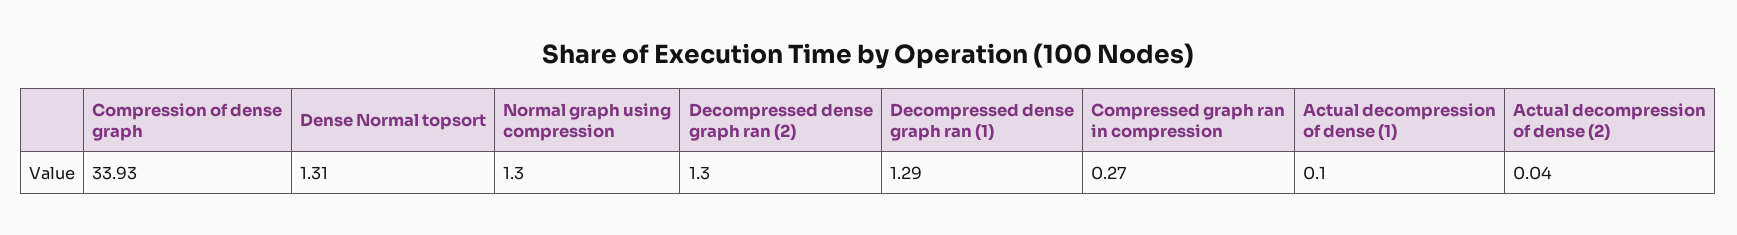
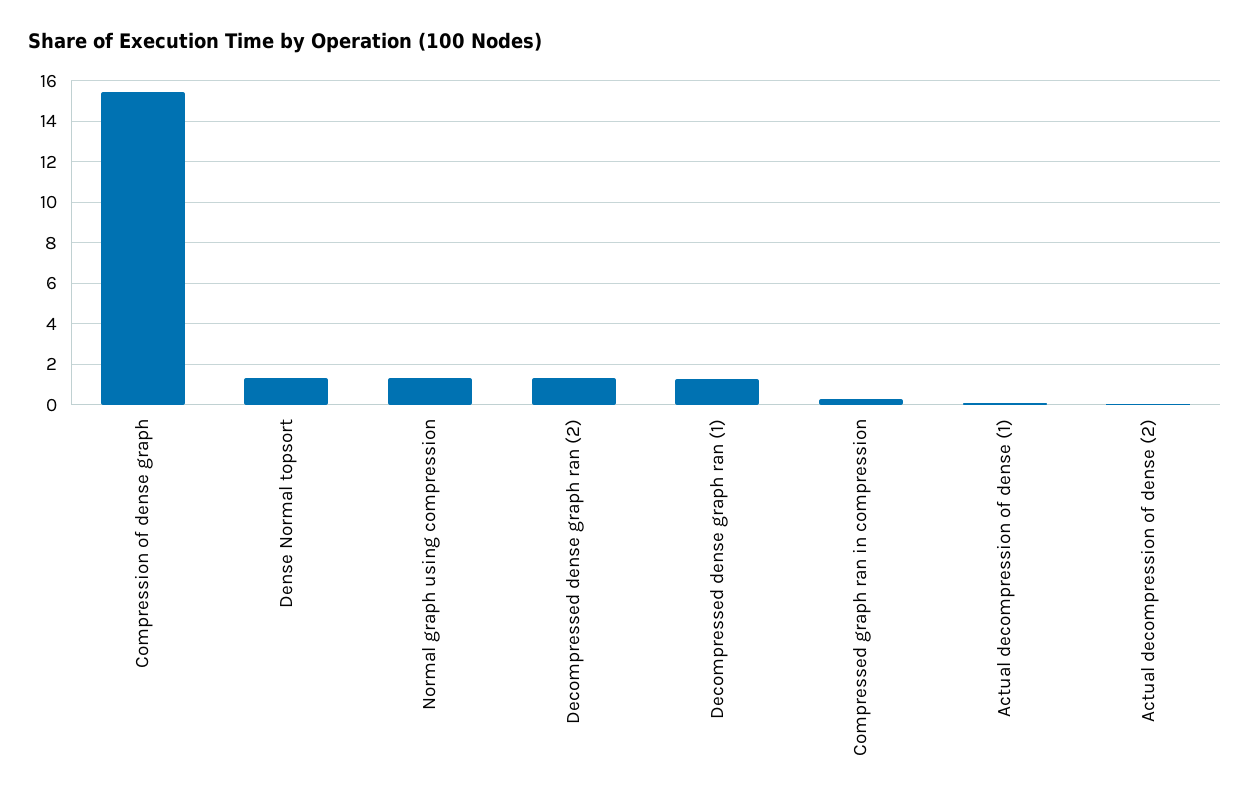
Compression of dense graph: 33.93 -> 15.5

